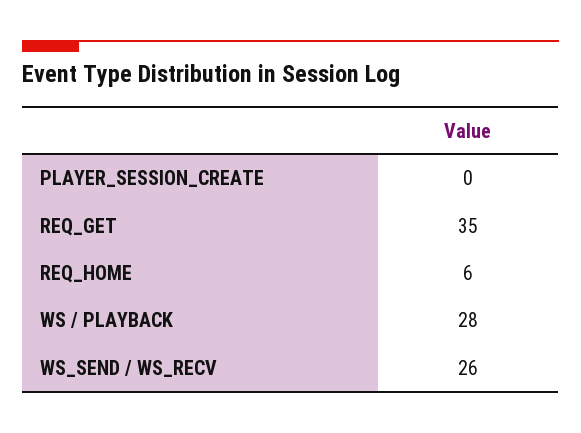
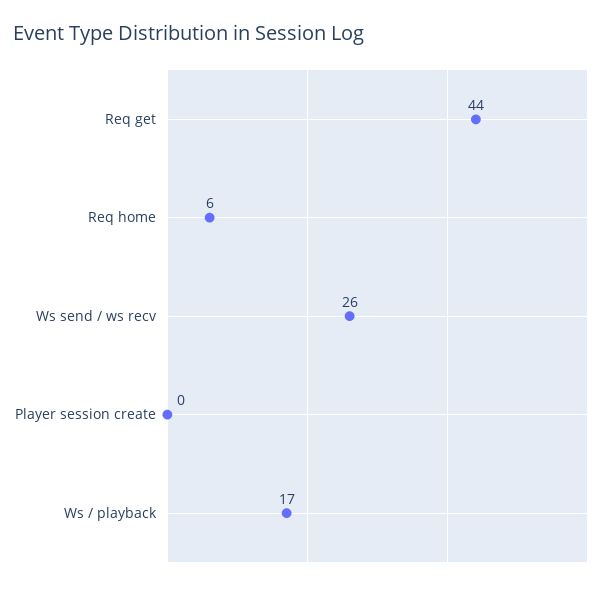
REQ_GET: 35 -> 44
WS / PLAYBACK: 28 -> 17

